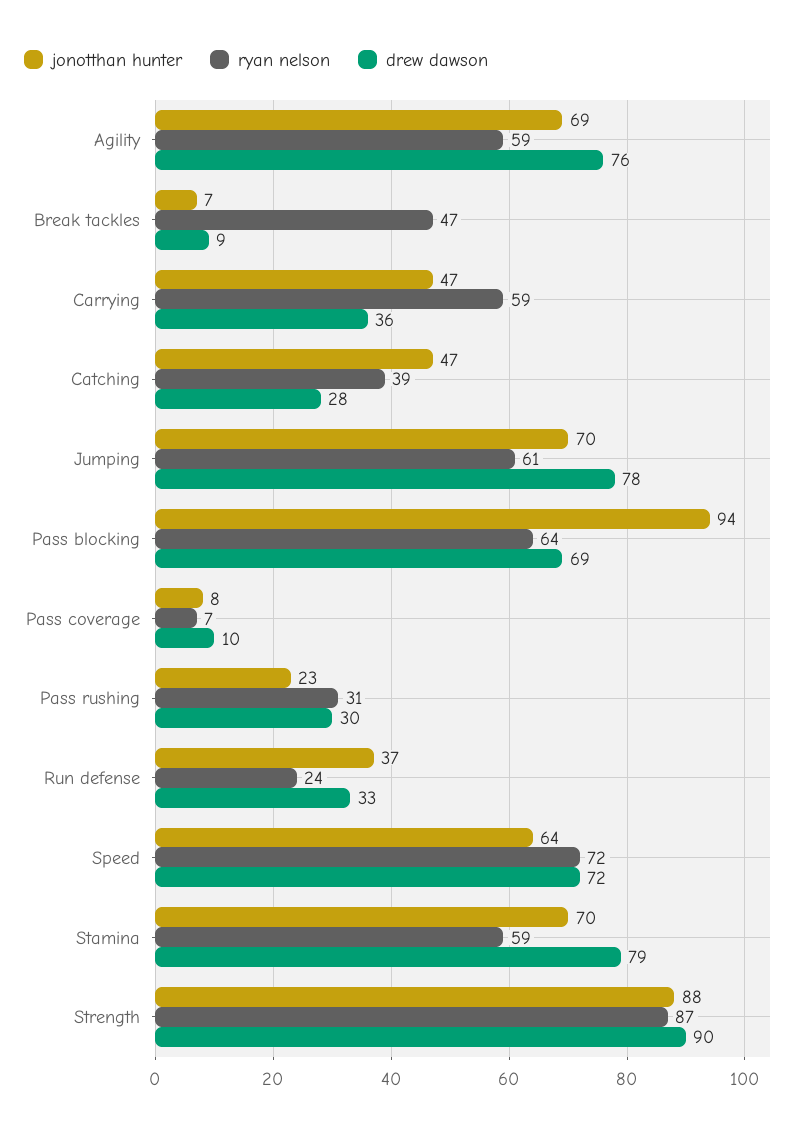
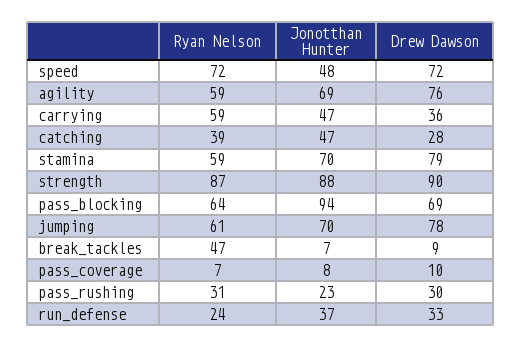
jonotthan hunter, Speed: 64 -> 48

